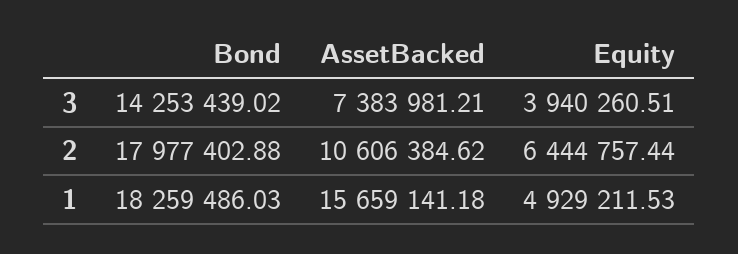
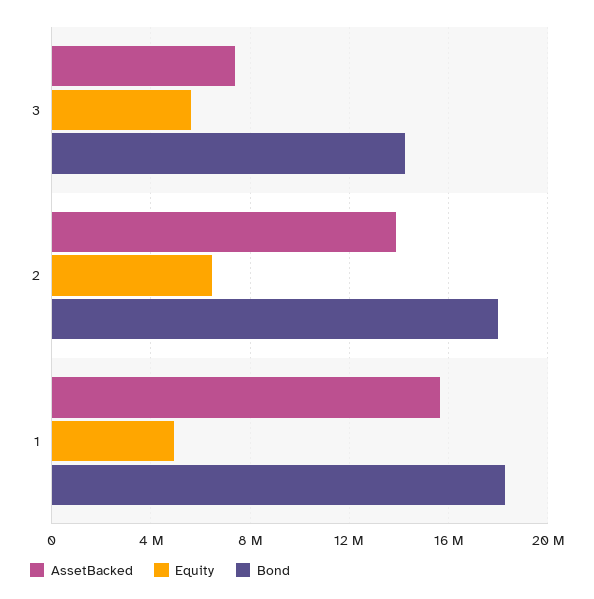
Equity, 3: 3940260.51 -> 5500000
AssetBacked, 2: 10606384.62 -> 14000000

